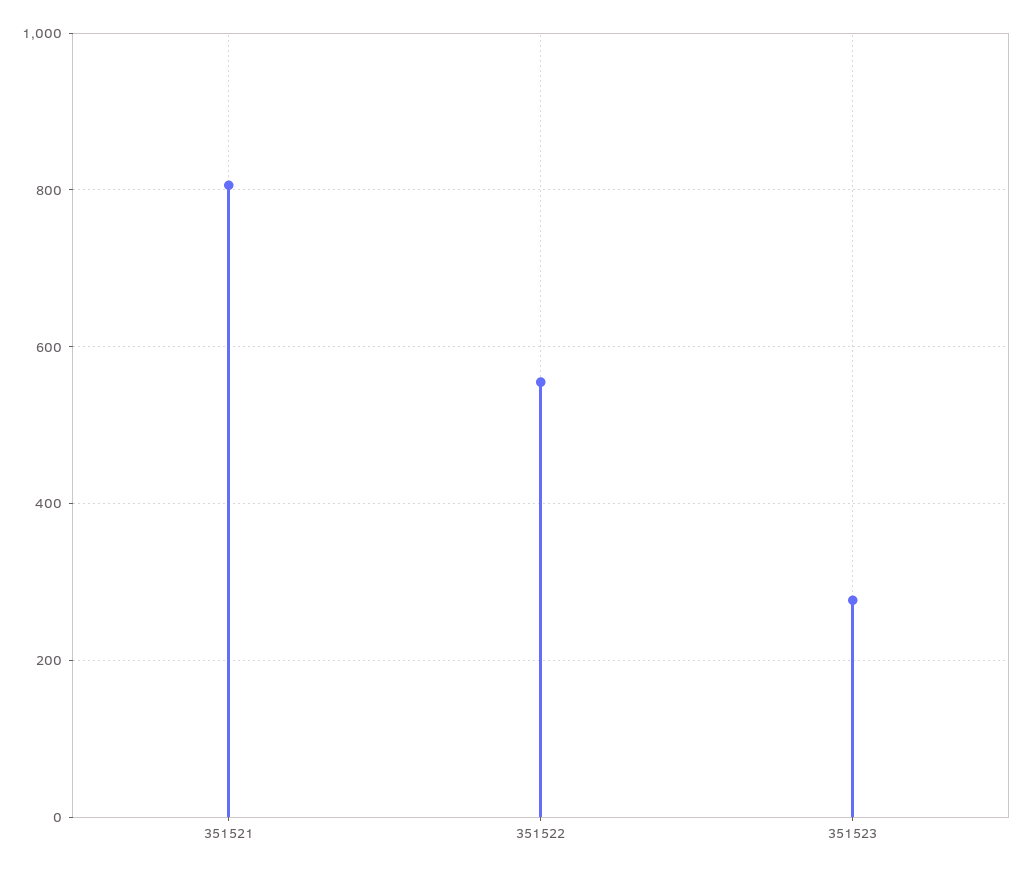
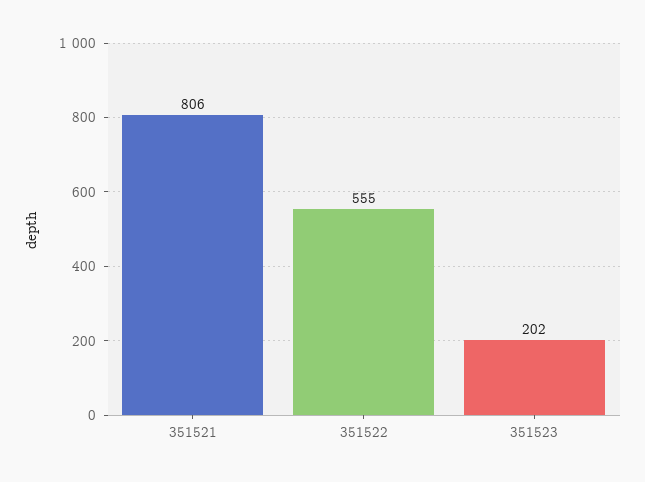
351523: 280 -> 202

